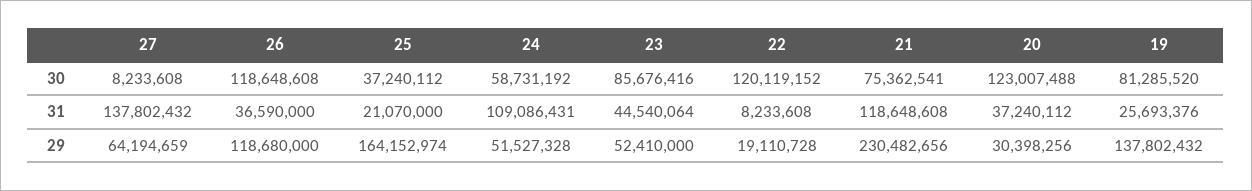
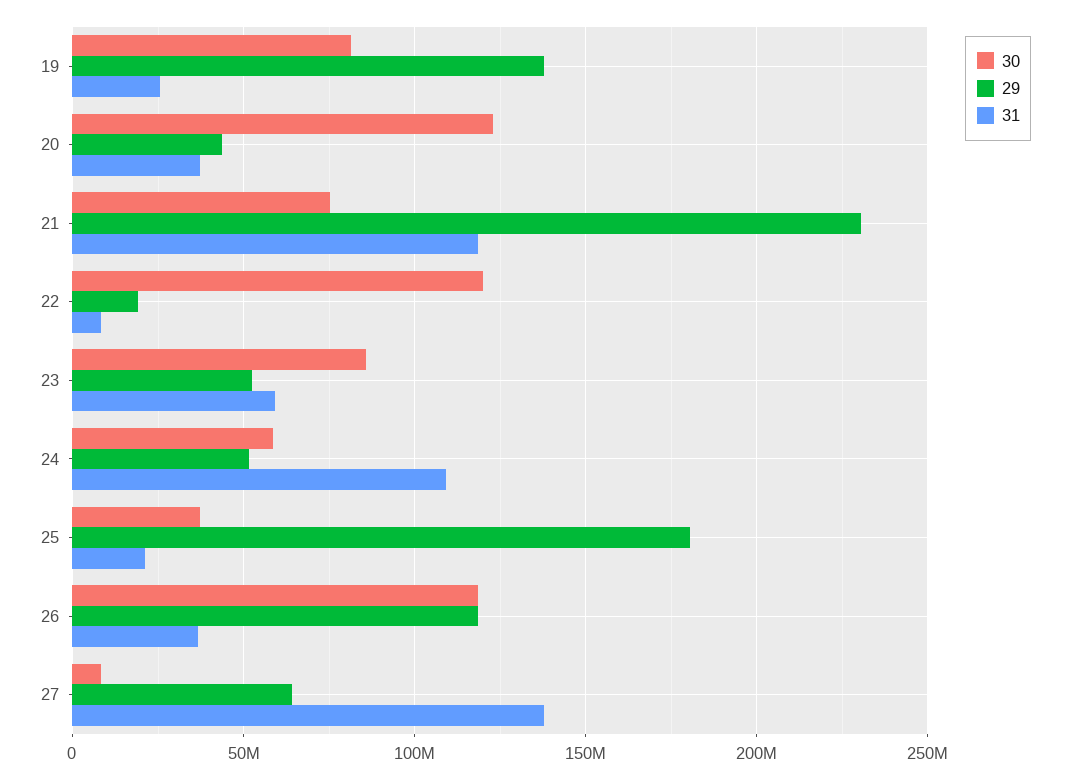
31, 23: 44540064 -> 60000000
29, 25: 164152974 -> 180000000
29, 20: 30398256 -> 45000000

